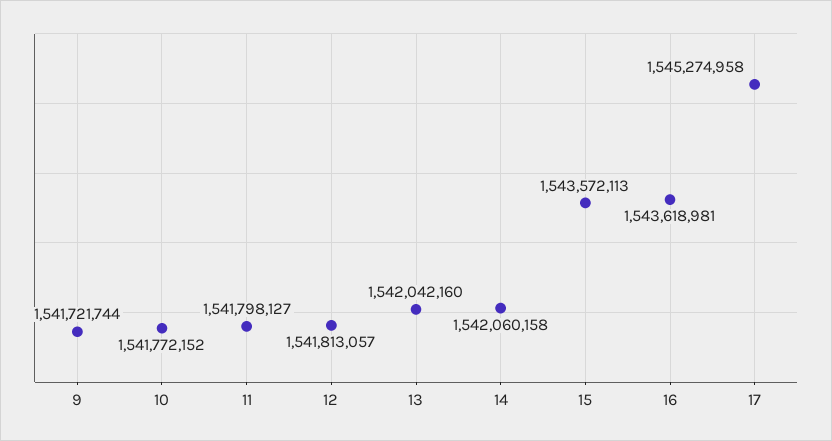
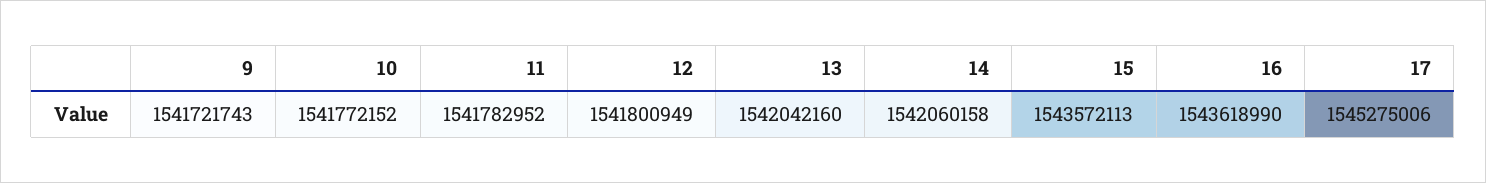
9: 1541721744 -> 1541721743
11: 1541798127 -> 1541782952
12: 1541813057 -> 1541800949
16: 1543618981 -> 1543618990
17: 1545274958 -> 1545275006

